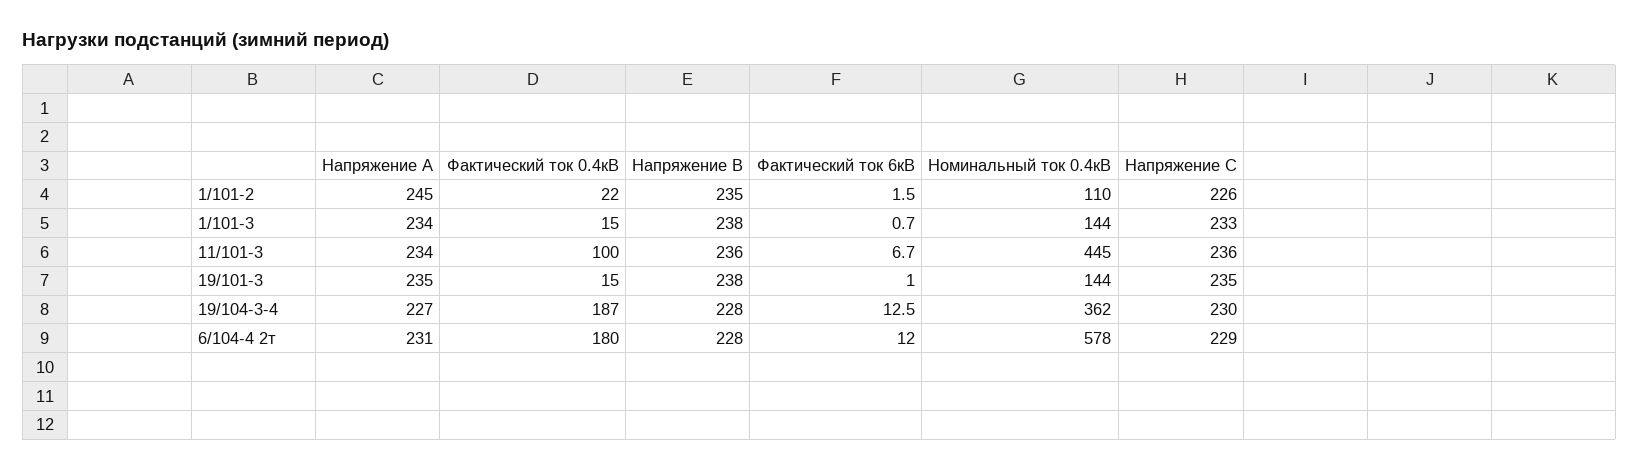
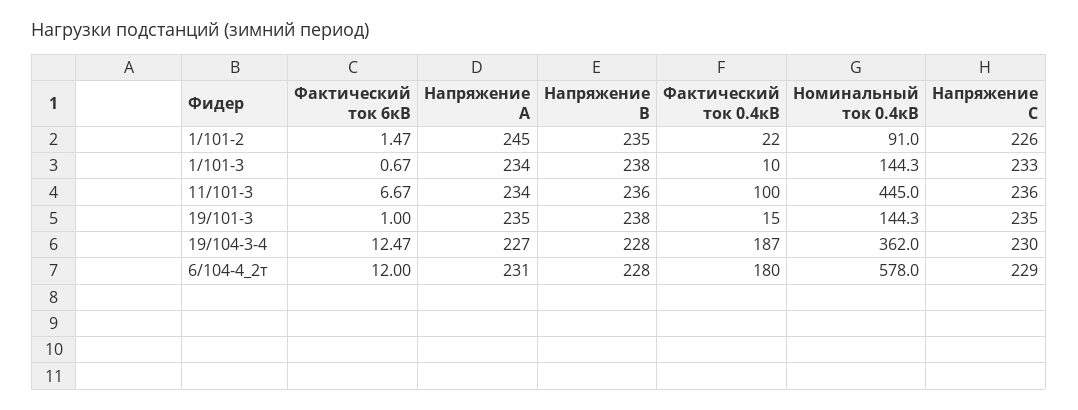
Номинальный ток 0.4кВ, 1/101-2: 110 -> 91
Фактический ток 0.4кВ, 1/101-3: 15 -> 10

